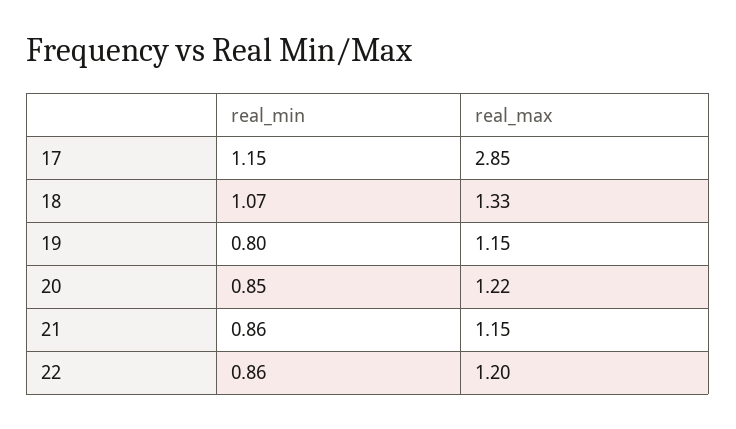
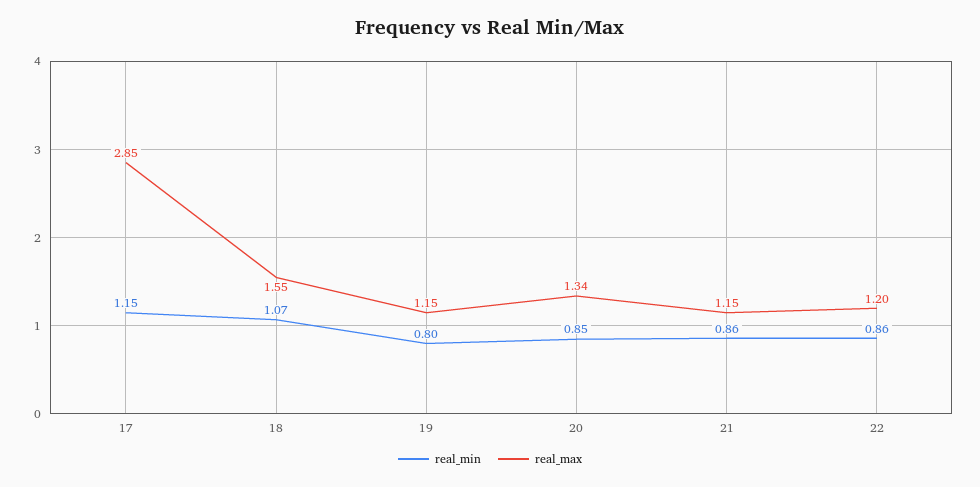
real_max, 18: 1.33 -> 1.55
real_max, 20: 1.22 -> 1.34

